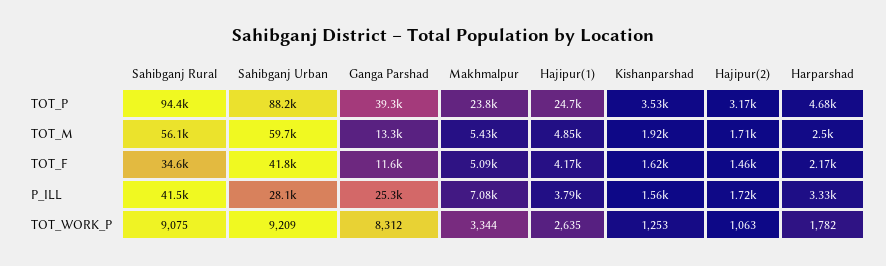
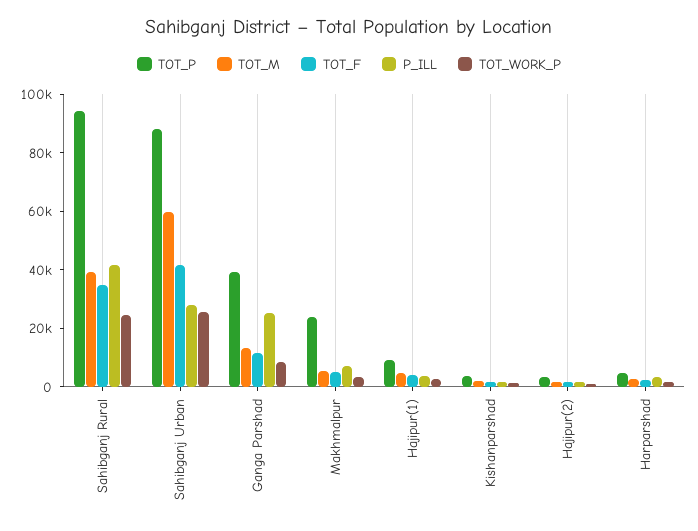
TOT_P, Hajipur(1): 24700 -> 10000
TOT_M, Sahibganj Rural: 56100 -> 40000
TOT_WORK_P, Sahibganj Rural: 9075 -> 25000
TOT_WORK_P, Sahibganj Urban: 9209 -> 25000

